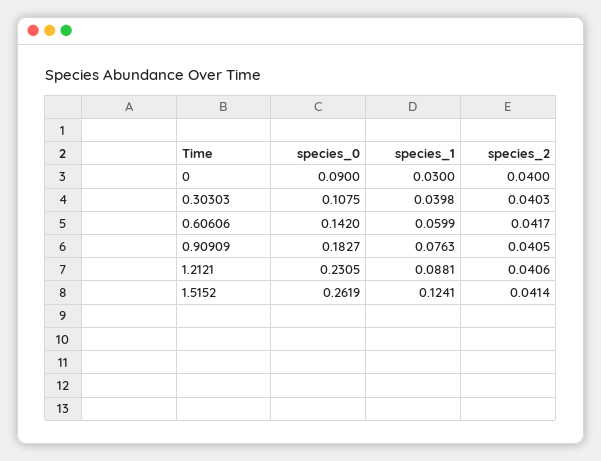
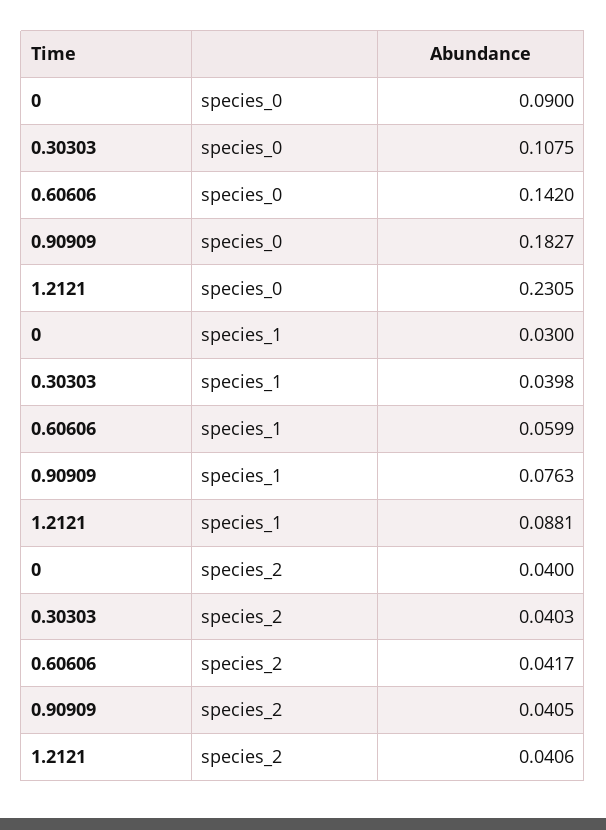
species_0, 1.5152: 0.2619 -> none
species_1, 1.5152: 0.1241 -> none
species_2, 1.5152: 0.0414 -> none

